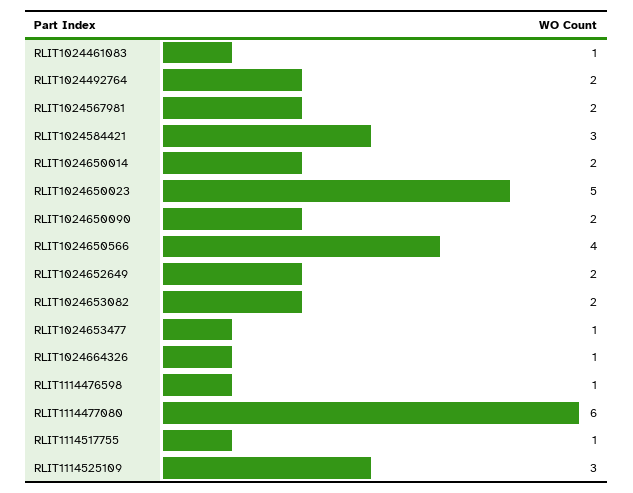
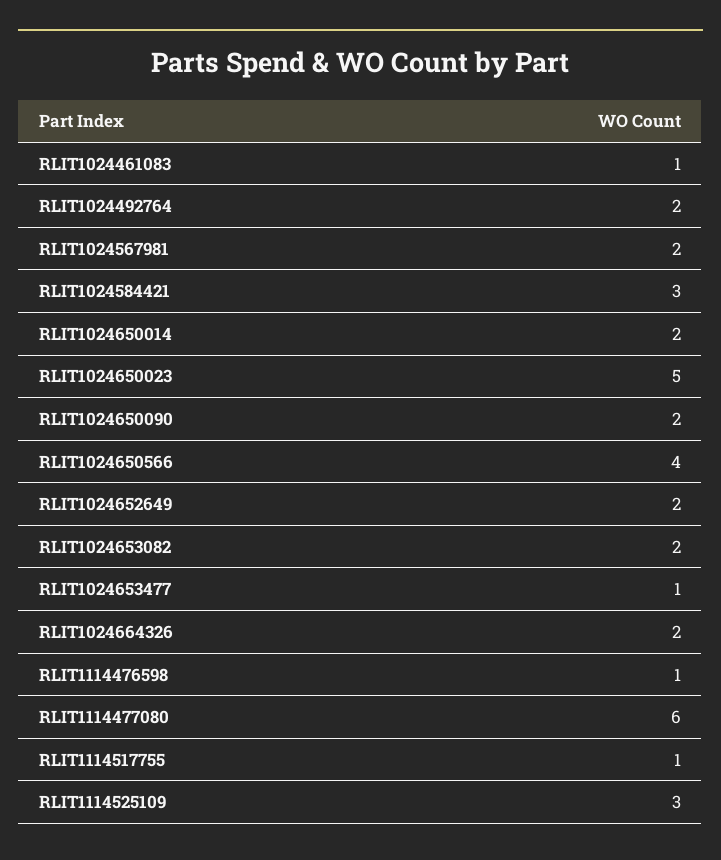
RLIT1024664326: 1 -> 2

